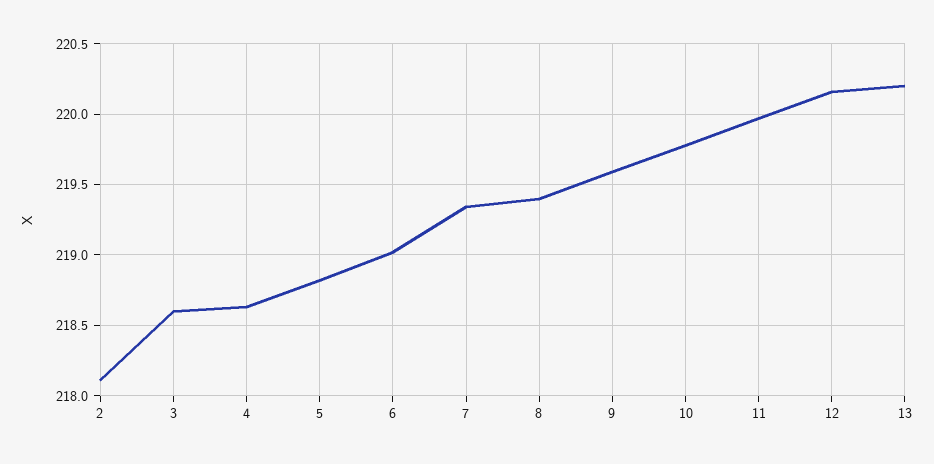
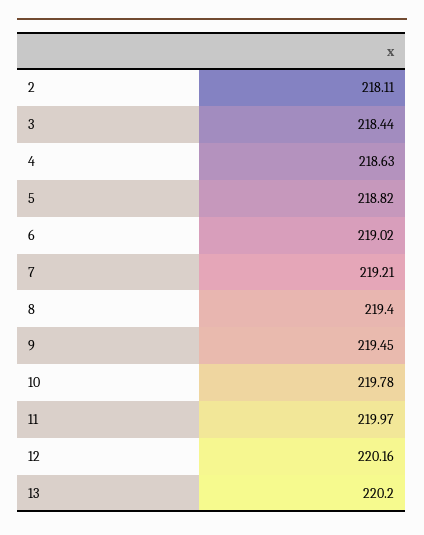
3: 218.6 -> 218.44
7: 219.35 -> 219.21
9: 219.6 -> 219.45

